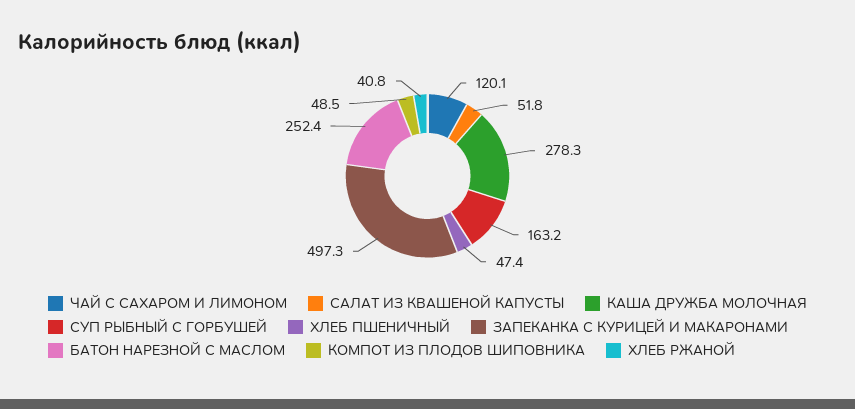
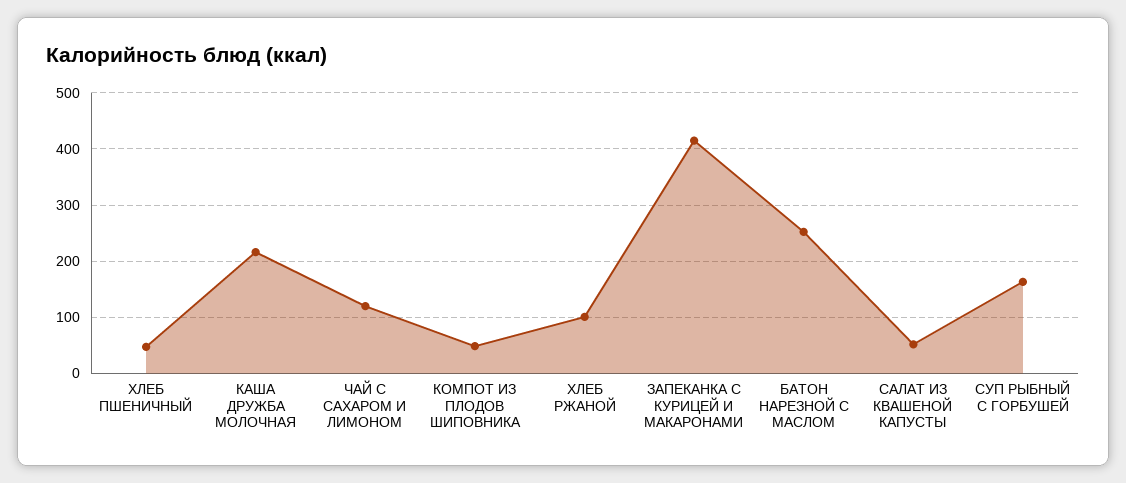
КАША ДРУЖБА МОЛОЧНАЯ: 278.3 -> 220
ЗАПЕКАНКА С КУРИЦЕЙ И МАКАРОНАМИ: 497.3 -> 420
ХЛЕБ РЖАНОЙ: 40.8 -> 100

